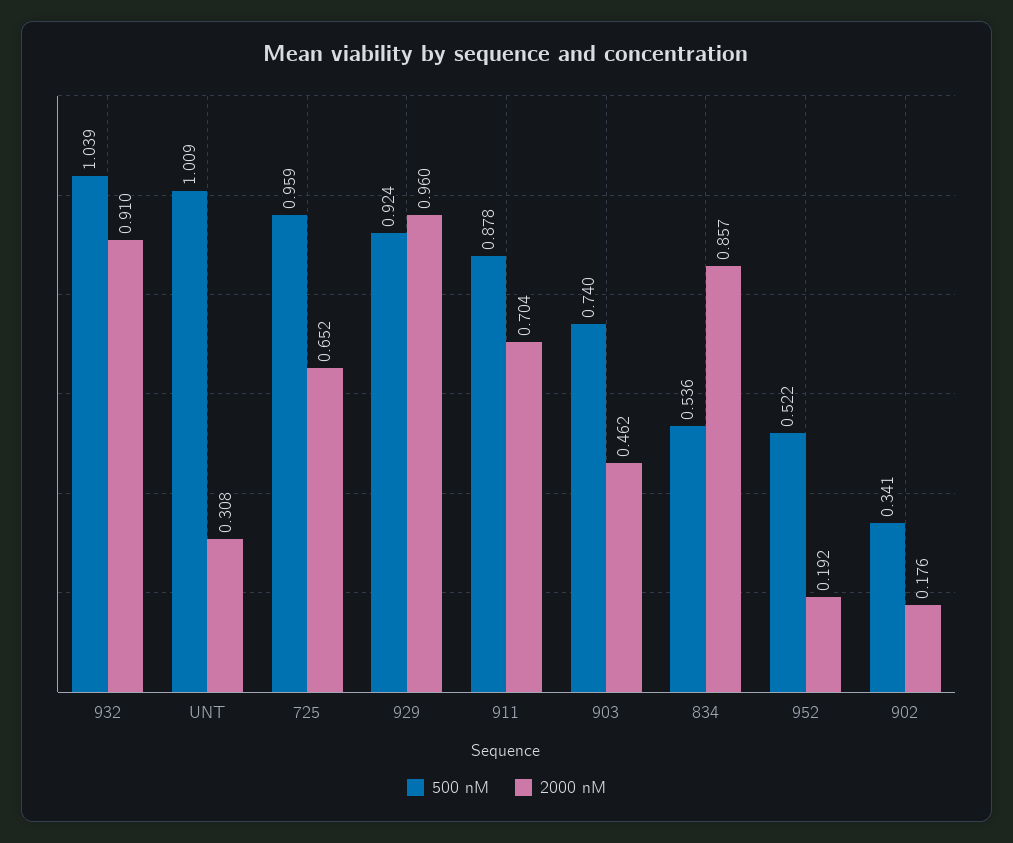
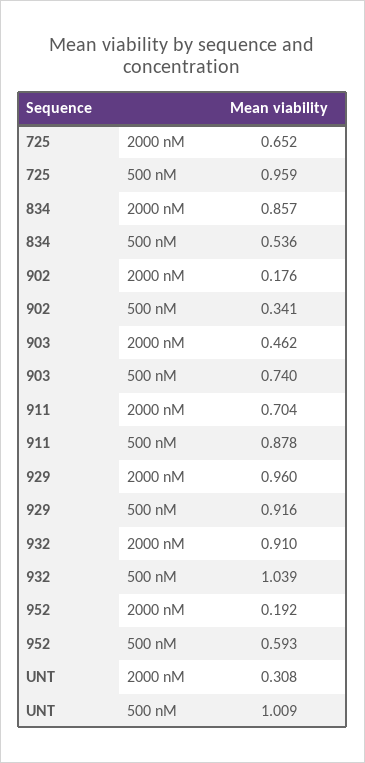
500 nM, 929: 0.924 -> 0.916
500 nM, 952: 0.522 -> 0.593

